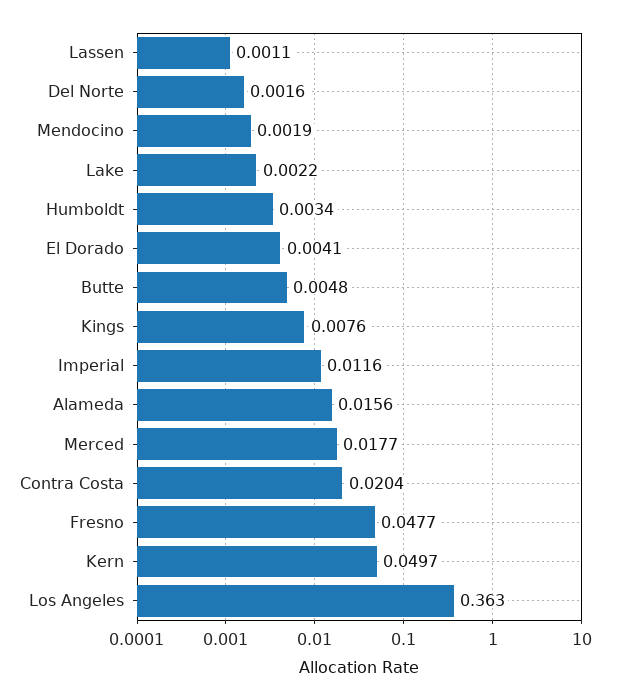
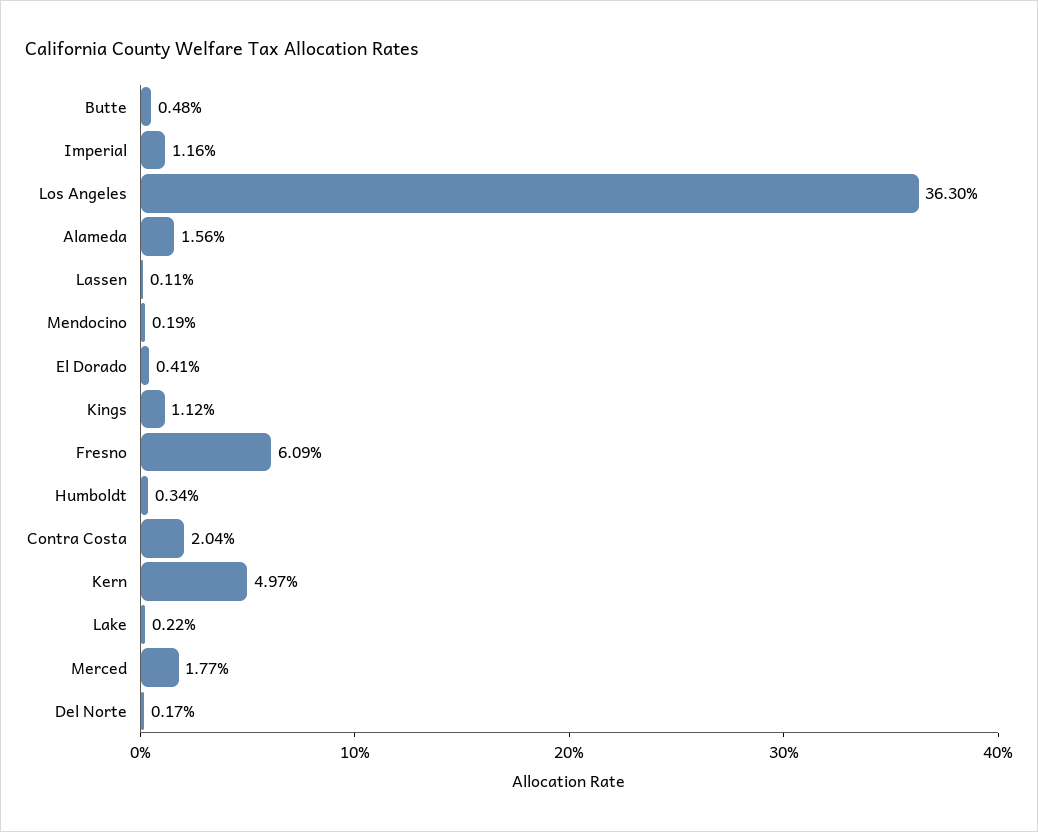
Del Norte: 0.0016 -> 0.0017
Kings: 0.0076 -> 0.0112
Fresno: 0.0477 -> 0.0609

